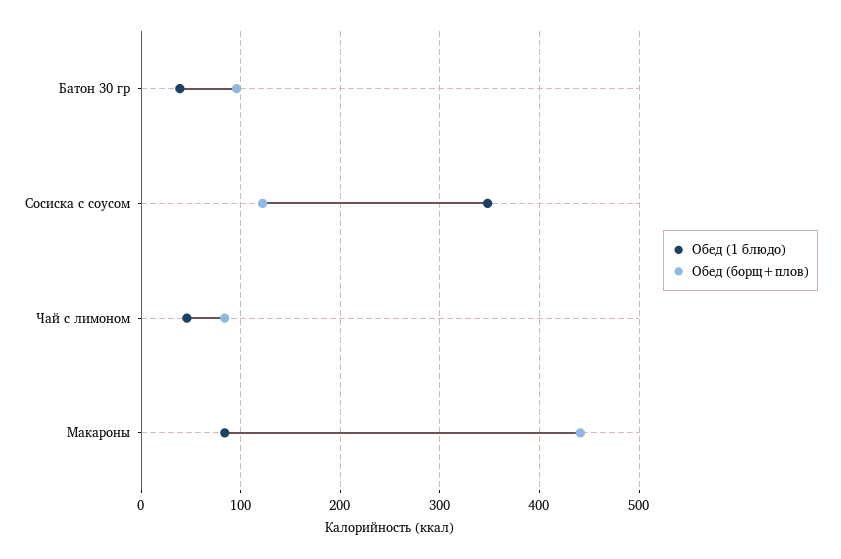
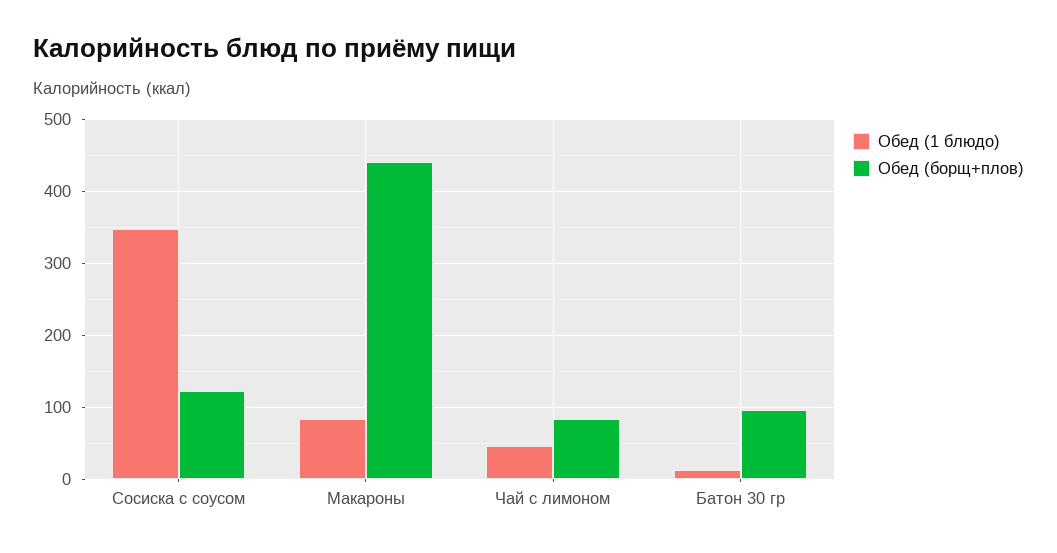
Обед (1 блюдо), Батон 30 гр: 40 -> 10

